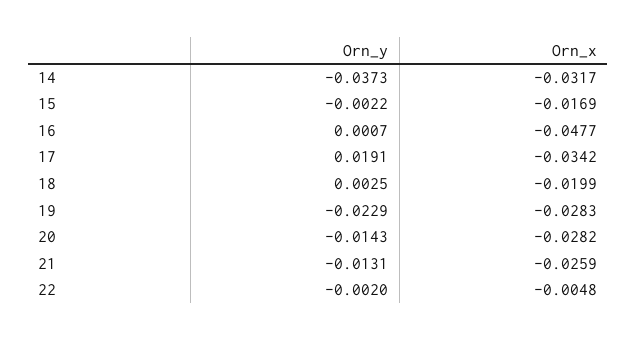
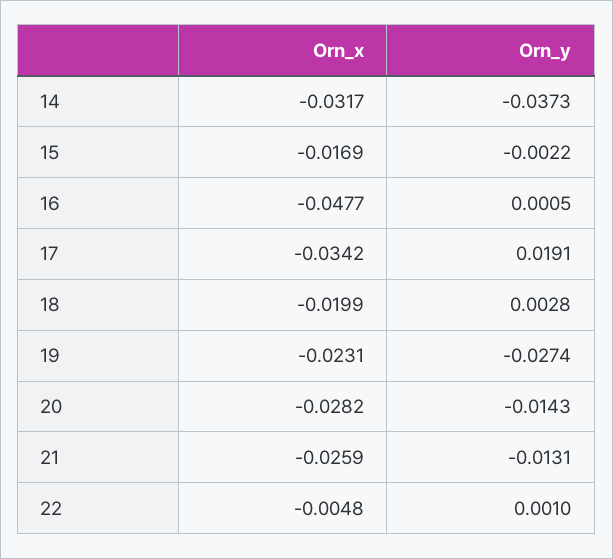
Orn_y, 16: 0.0007 -> 0.0005
Orn_y, 18: 0.0025 -> 0.0028
Orn_y, 19: -0.0229 -> -0.0274
Orn_x, 19: -0.0283 -> -0.0231
Orn_y, 22: -0.002 -> 0.001

